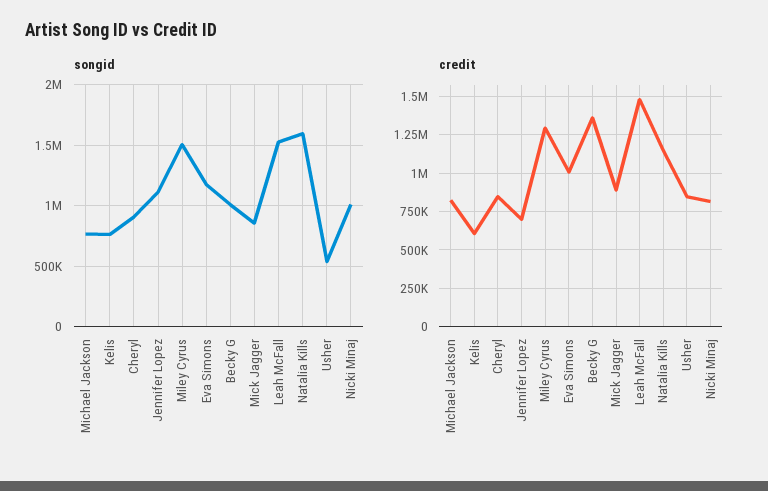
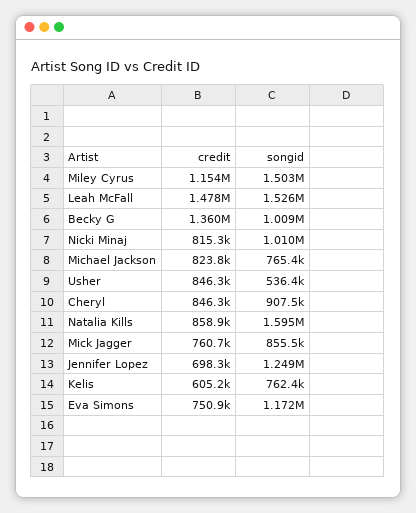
songid, Jennifer Lopez: 1100000 -> 1249000
credit, Miley Cyrus: 1300000 -> 1154000
credit, Eva Simons: 1000000 -> 750900
credit, Mick Jagger: 900000 -> 760700
credit, Natalia Kills: 1150000 -> 858900

